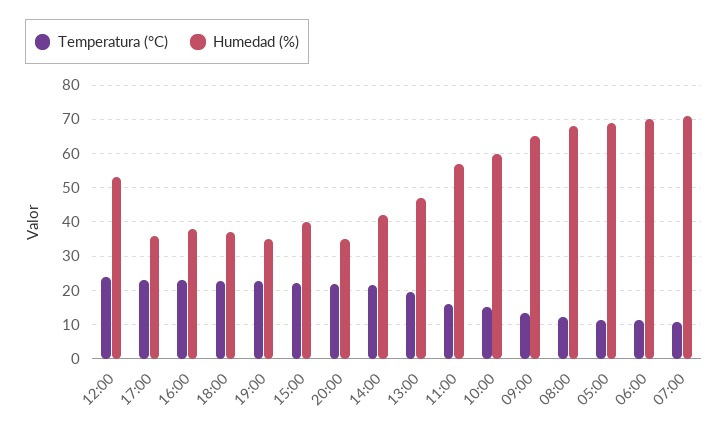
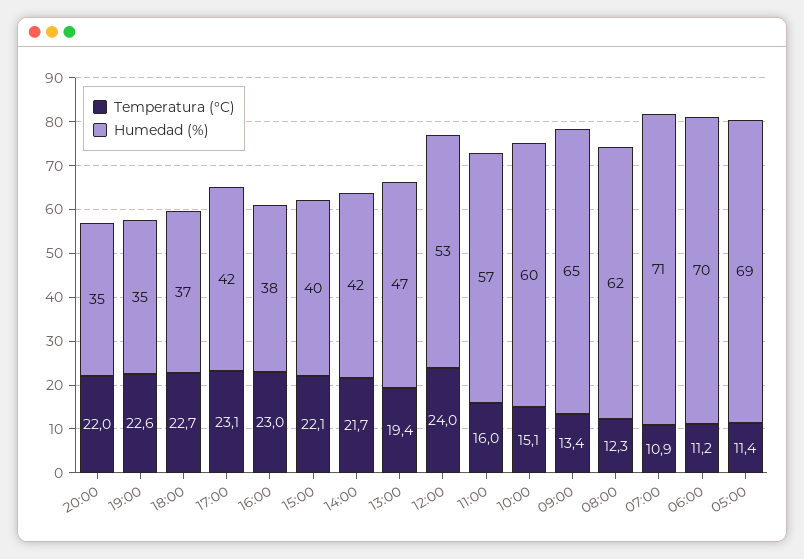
Humedad (%), 17:00: 36 -> 42
Humedad (%), 08:00: 68 -> 62

